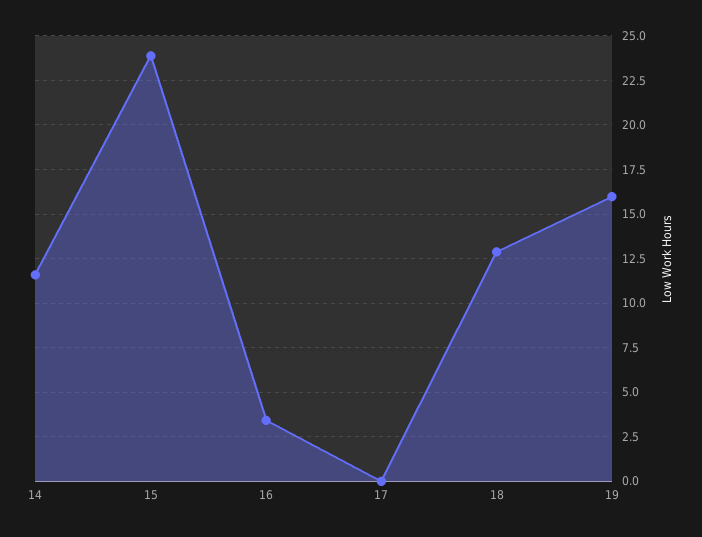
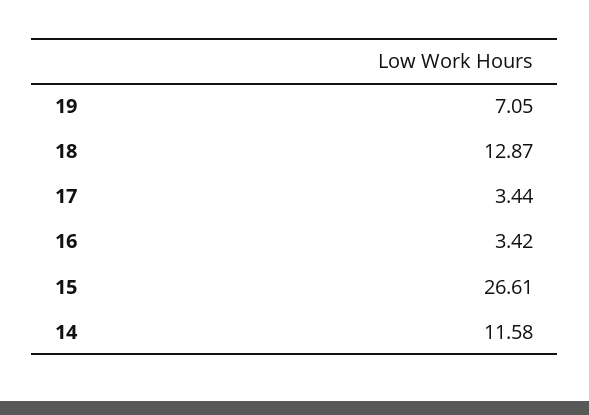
15: 24 -> 26.61
17: 0 -> 3.44
19: 16 -> 7.05

